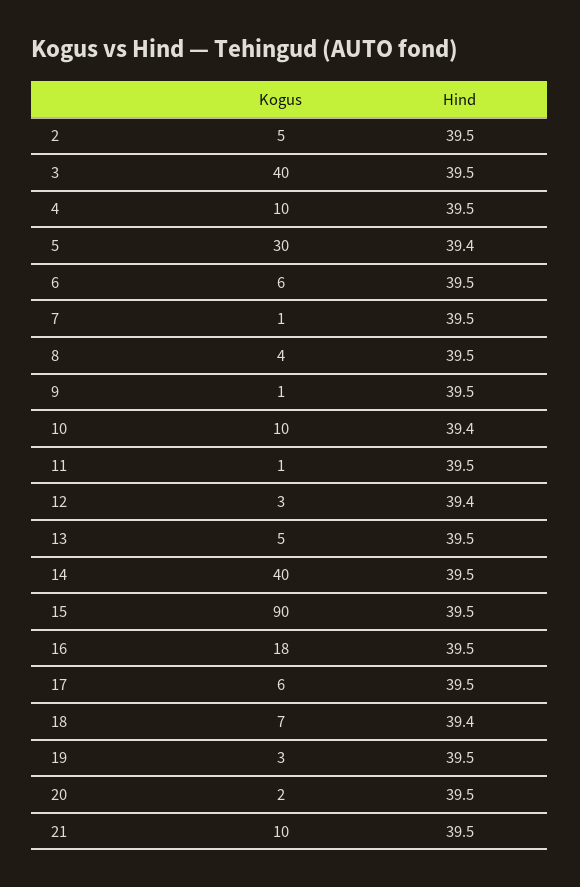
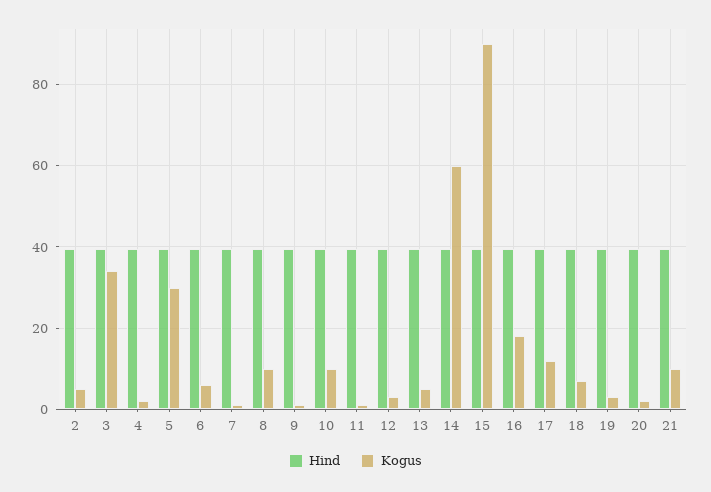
Kogus, 3: 40 -> 34
Kogus, 4: 10 -> 2
Kogus, 8: 4 -> 10
Kogus, 14: 40 -> 60
Kogus, 17: 6 -> 12

